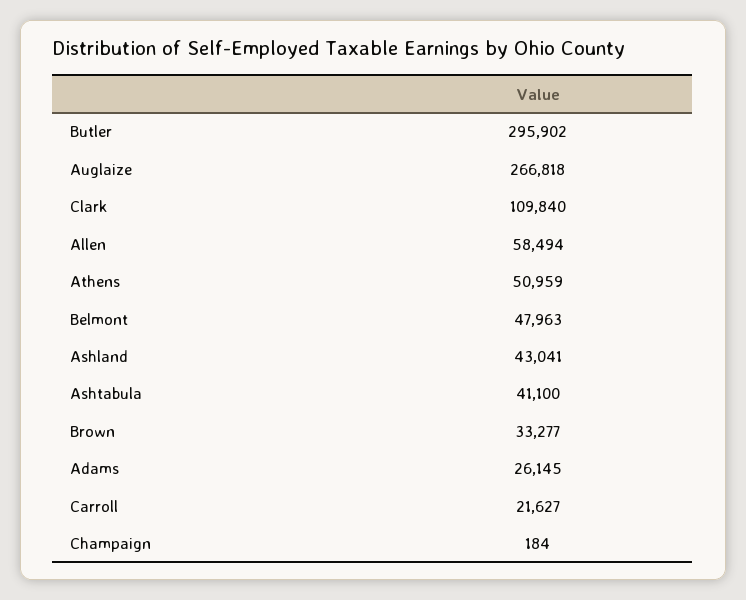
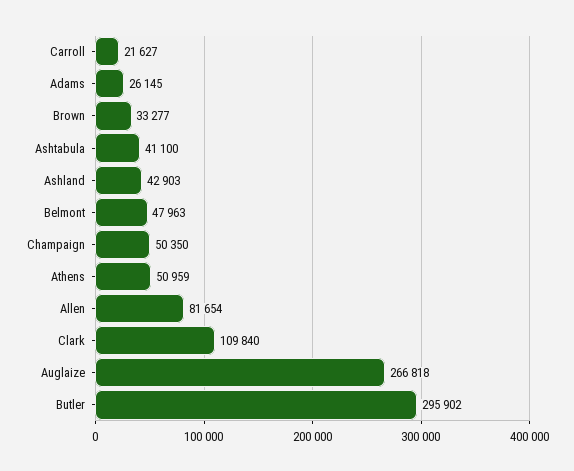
Allen: 58494 -> 81654
Ashland: 43041 -> 42903
Champaign: 184 -> 50350

